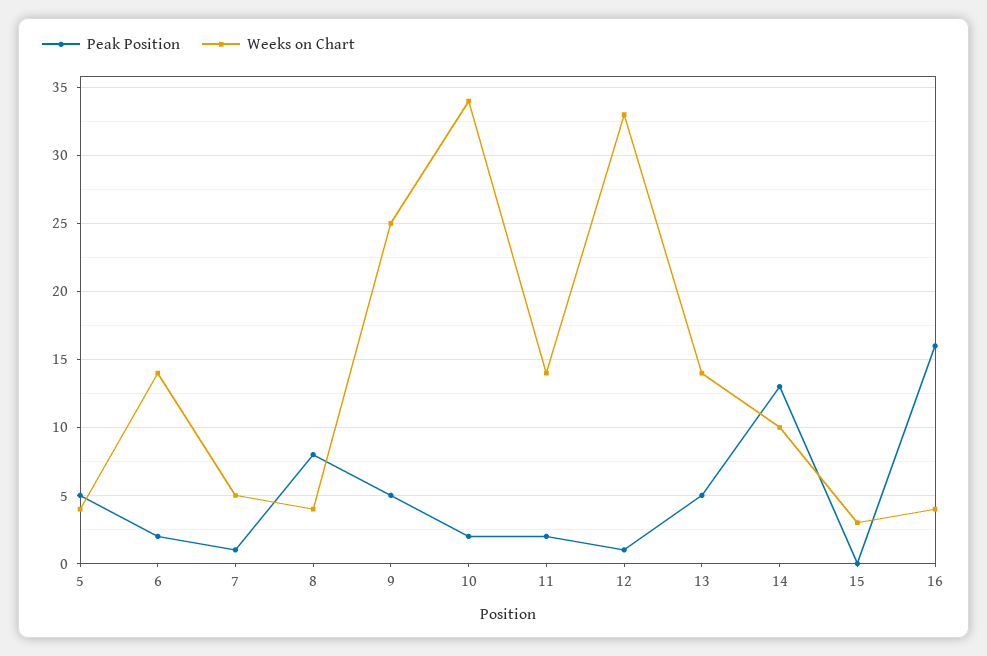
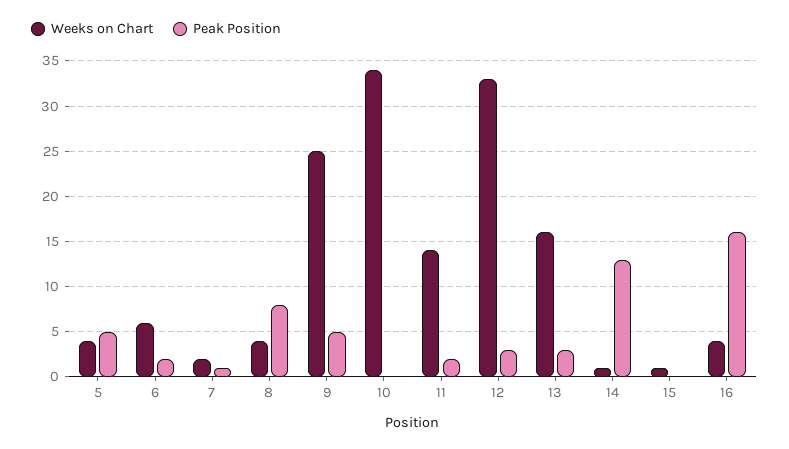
Weeks on Chart, 6: 14 -> 6
Weeks on Chart, 7: 5 -> 2
Peak Position, 10: 2 -> 0
Peak Position, 12: 1 -> 3
Peak Position, 13: 5 -> 3
Weeks on Chart, 13: 14 -> 16
Weeks on Chart, 14: 10 -> 1
Weeks on Chart, 15: 3 -> 1

